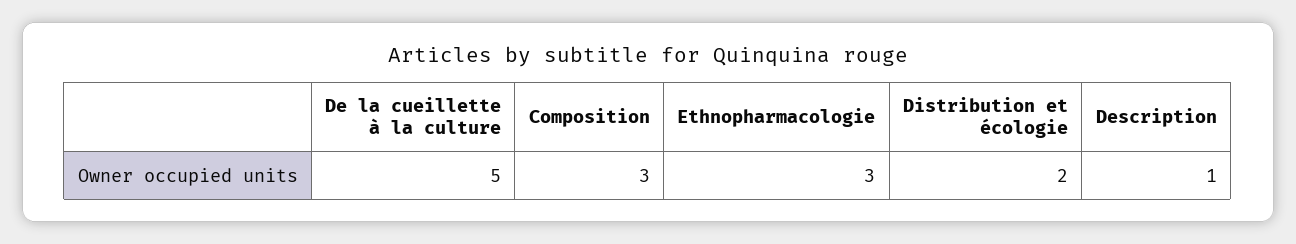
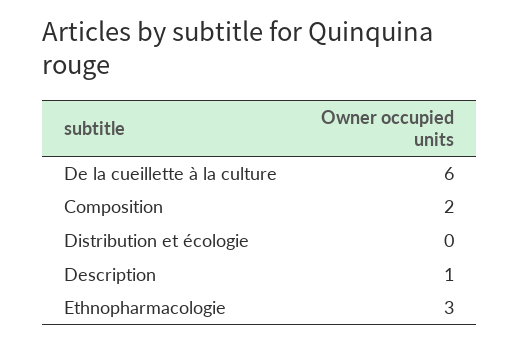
De la cueillette à la culture: 5 -> 6
Composition: 3 -> 2
Distribution et écologie: 2 -> 0

